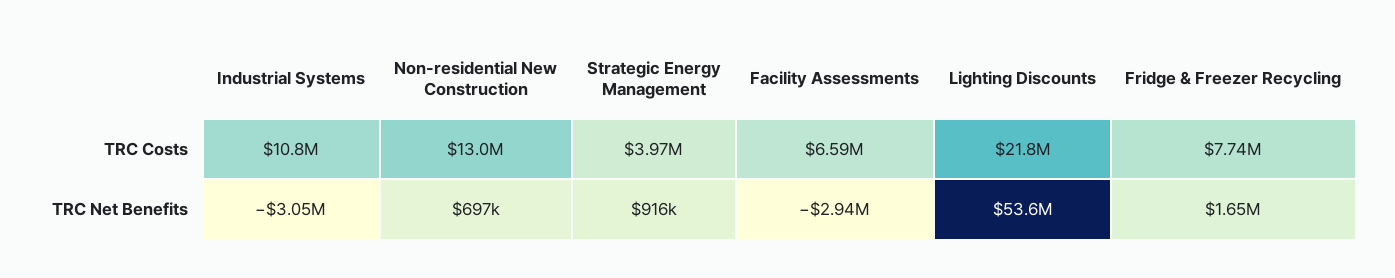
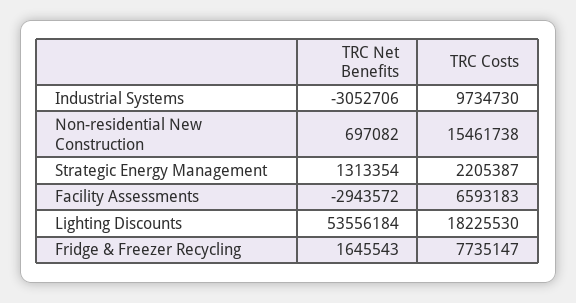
Industrial Systems, TRC Costs: 10800000 -> 9734730
Non-residential New Construction, TRC Costs: 13000000 -> 15461738
Strategic Energy Management, TRC Costs: 3970000 -> 2205387
Lighting Discounts, TRC Costs: 21800000 -> 18225530
Strategic Energy Management, TRC Net Benefits: 916000 -> 1313354

